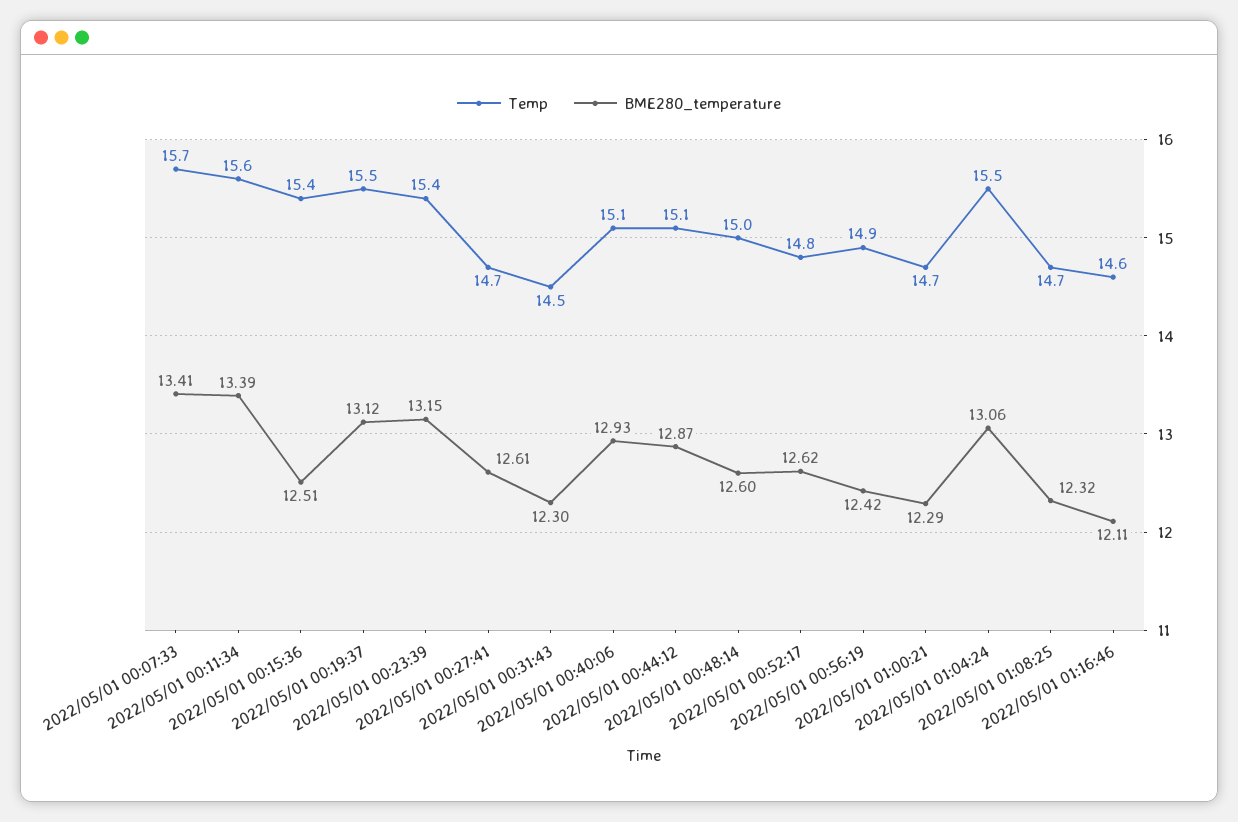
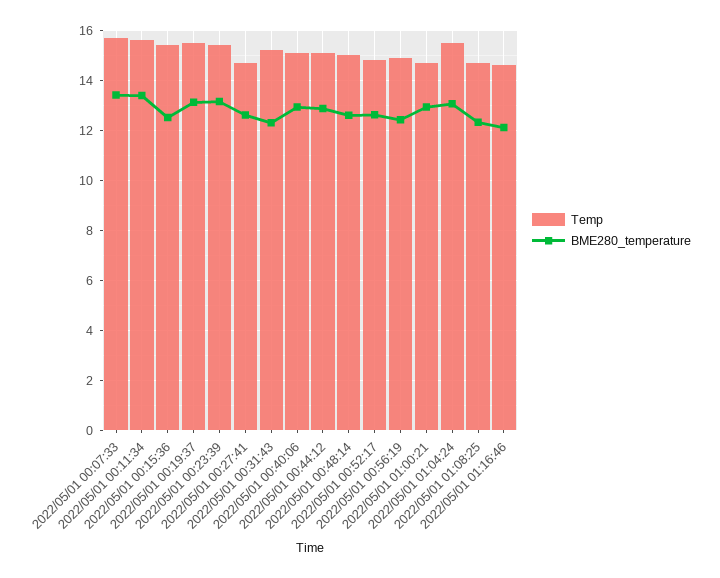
Temp, 2022/05/01 00:31:43: 14.5 -> 15.25
BME280_temperature, 2022/05/01 01:00:21: 12.29 -> 13

